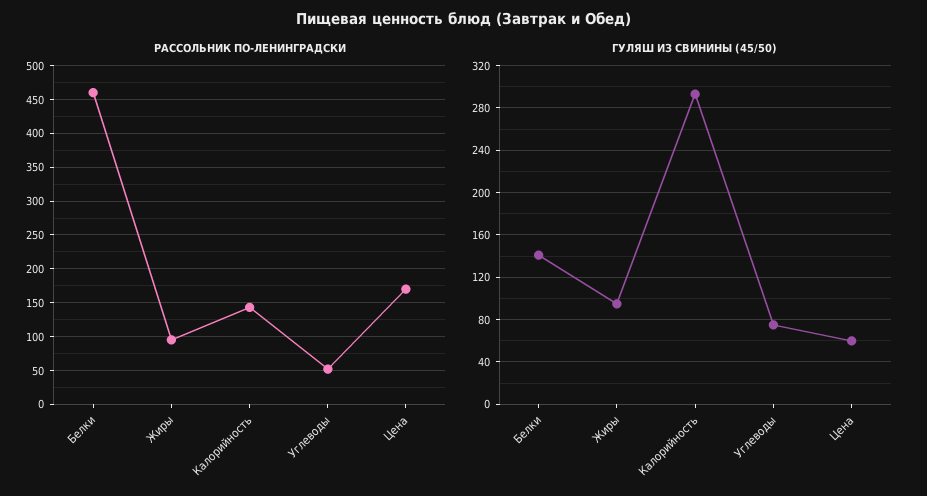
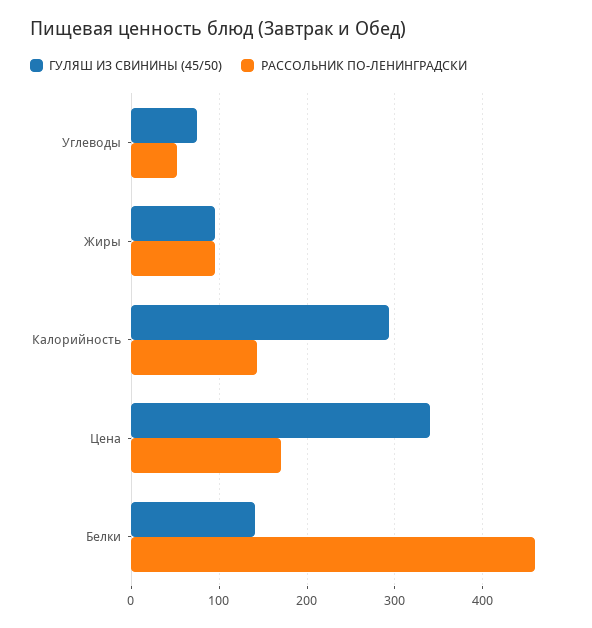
ГУЛЯШ ИЗ СВИНИНЫ (45/50), Цена: 60 -> 340

